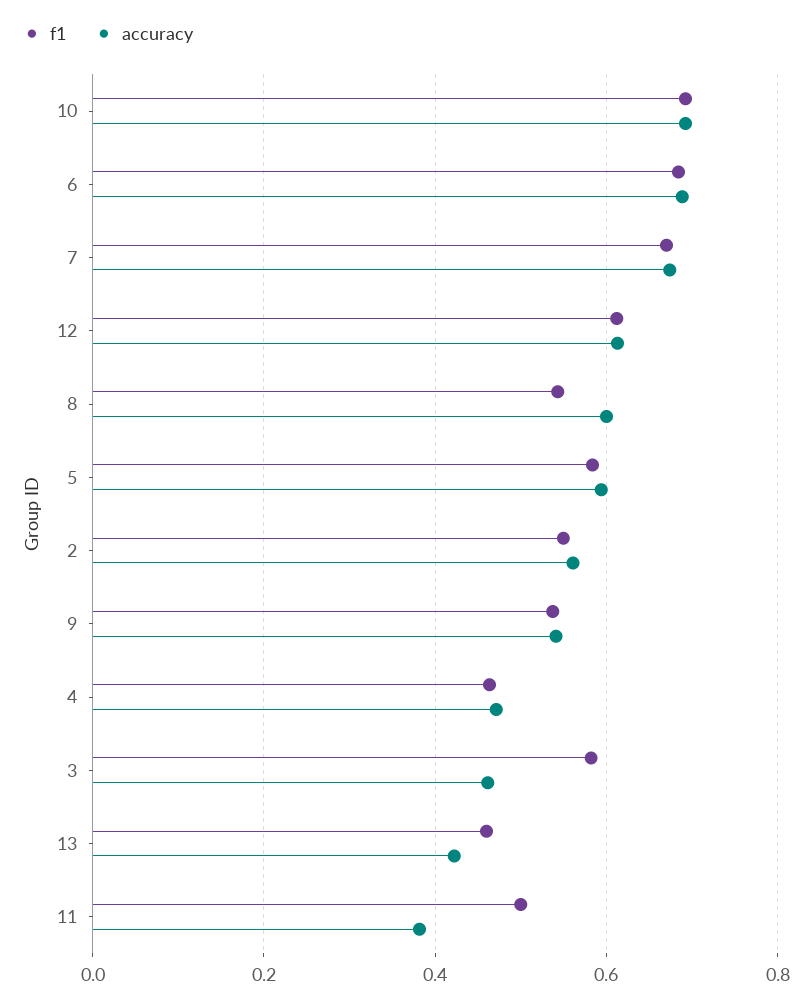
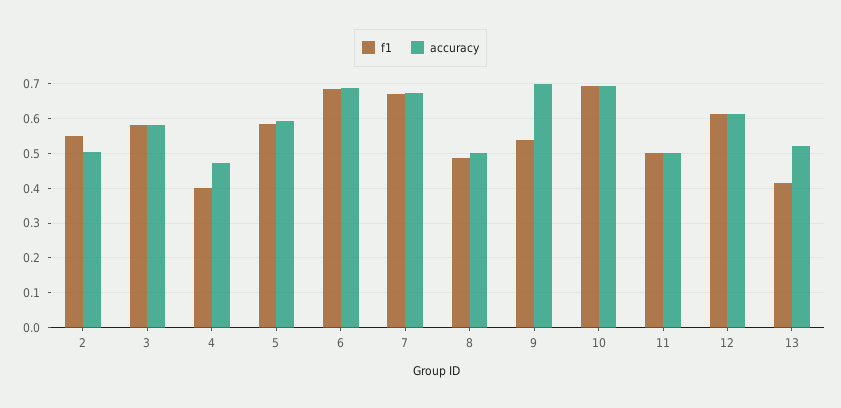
f1, 8: 0.54 -> 0.48
accuracy, 8: 0.6 -> 0.5
accuracy, 2: 0.56 -> 0.5
accuracy, 9: 0.54 -> 0.7
f1, 4: 0.46 -> 0.4
accuracy, 3: 0.46 -> 0.58
f1, 13: 0.46 -> 0.42
accuracy, 13: 0.42 -> 0.52
accuracy, 11: 0.38 -> 0.5

